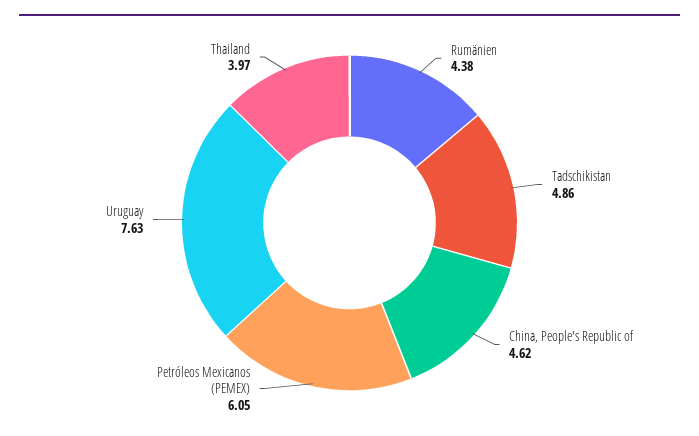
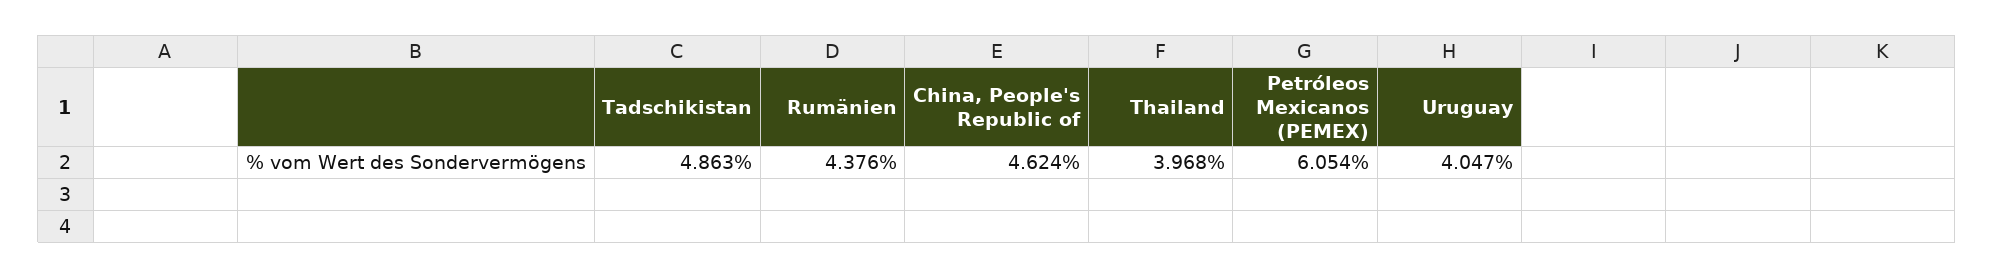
Uruguay: 7.63 -> 4.047

